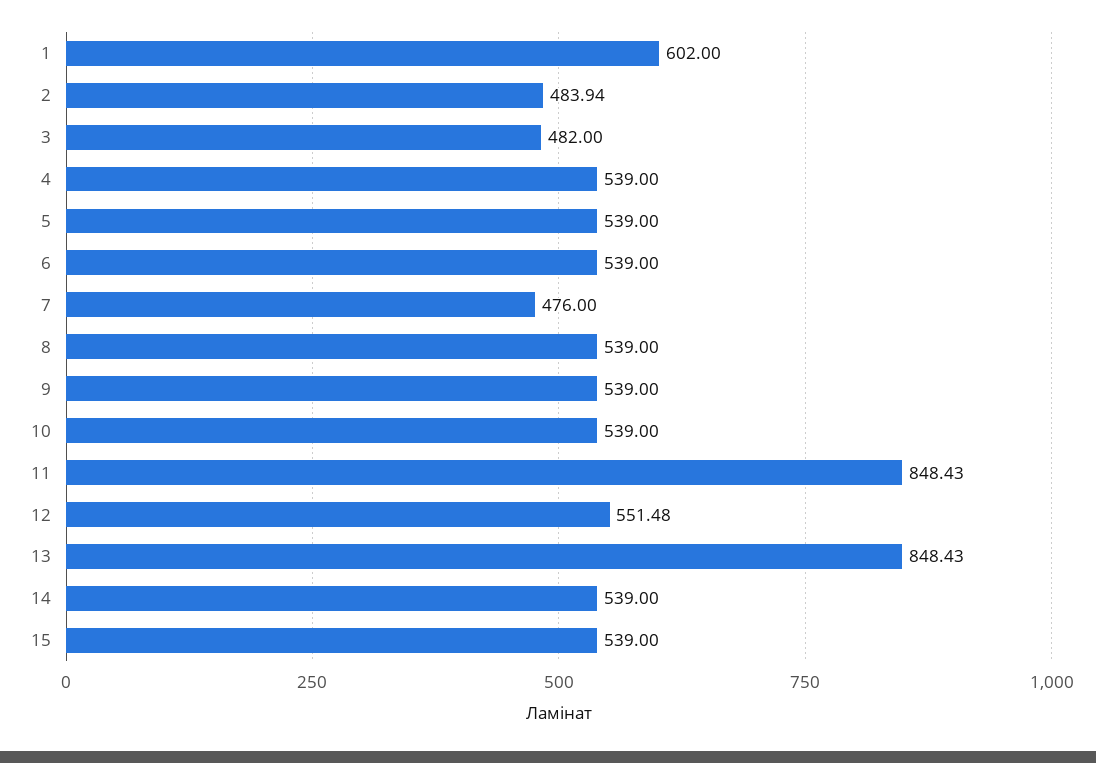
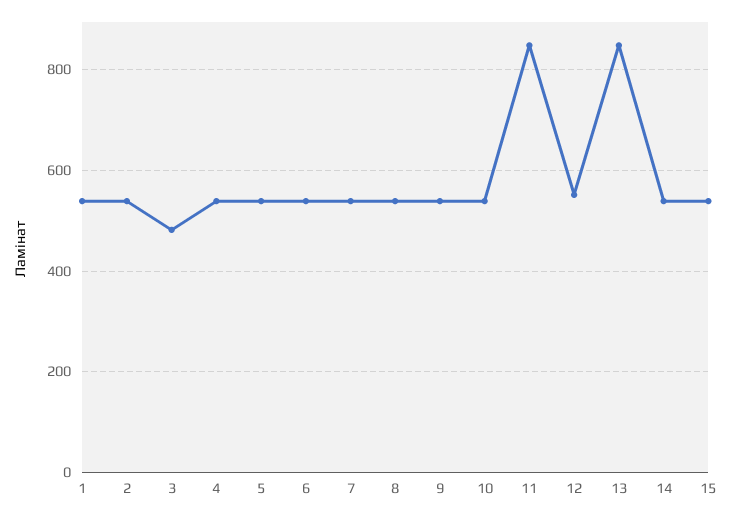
1: 602 -> 540
2: 483.94 -> 540
7: 476 -> 540

